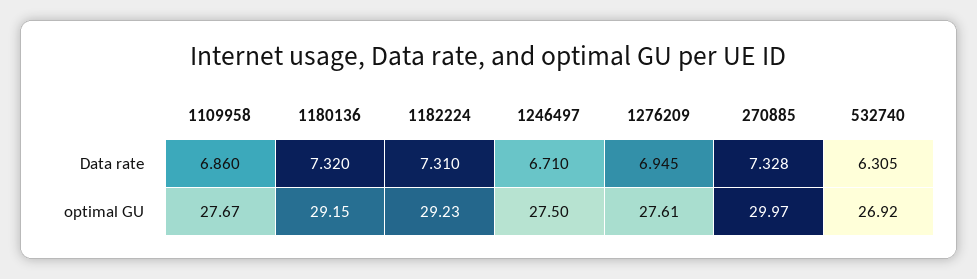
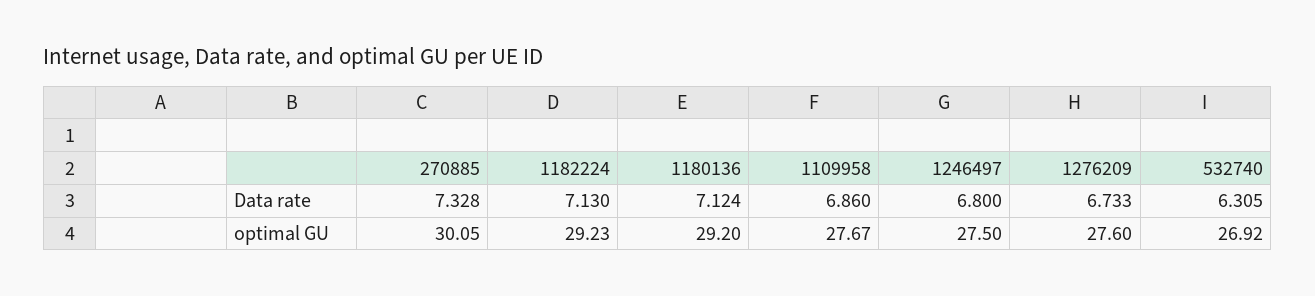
1180136, Data rate: 7.32 -> 7.124
1182224, Data rate: 7.31 -> 7.13
1246497, Data rate: 6.71 -> 6.8
1276209, Data rate: 6.945 -> 6.733
1180136, optimal GU: 29.15 -> 29.2
1276209, optimal GU: 27.61 -> 27.6
270885, optimal GU: 29.97 -> 30.05

